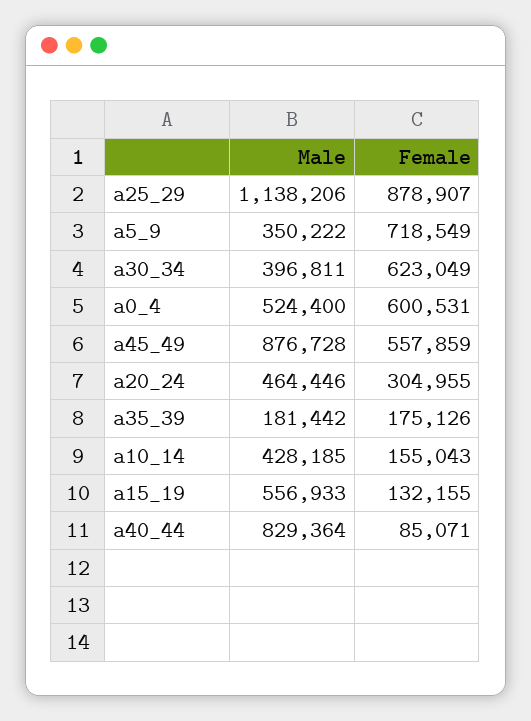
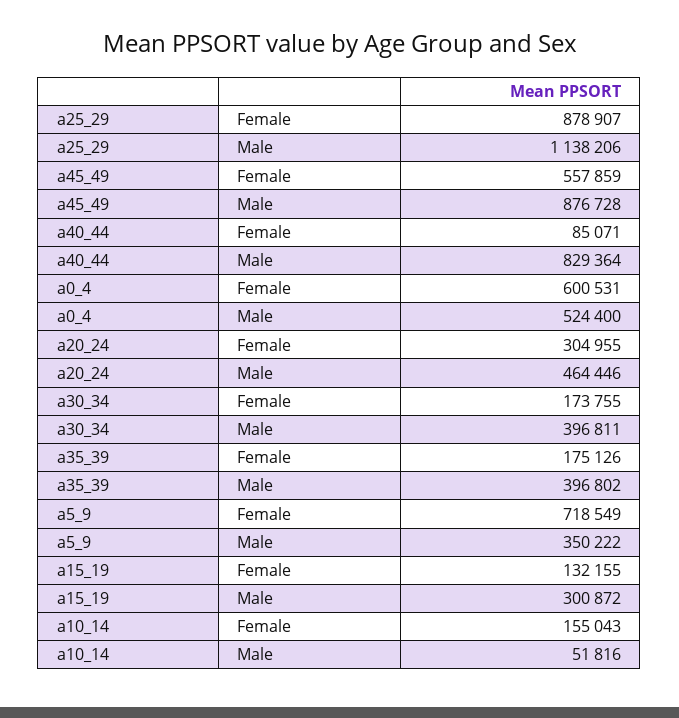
Female, a30_34: 623049 -> 173755
Male, a35_39: 181442 -> 396802
Male, a10_14: 428185 -> 51816
Male, a15_19: 556933 -> 300872

